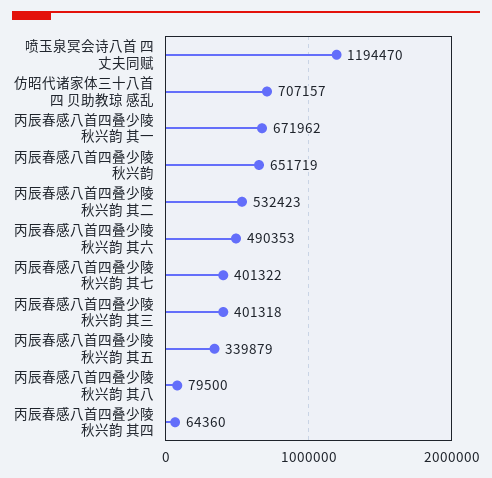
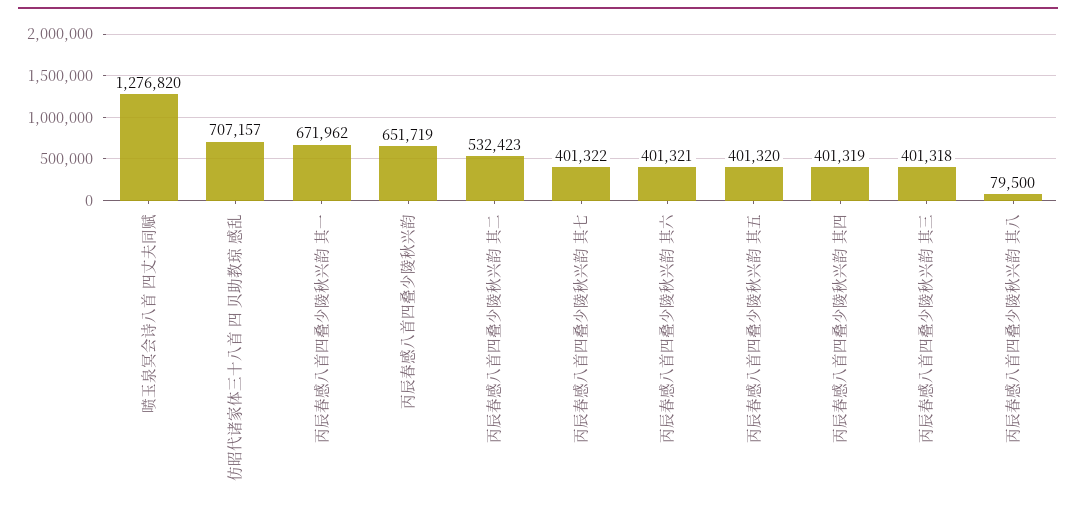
喷玉泉冥会诗八首 四丈夫同赋: 1194470 -> 1276820
丙辰春感八首四叠少陵秋兴韵 其六: 490353 -> 401321
丙辰春感八首四叠少陵秋兴韵 其五: 339879 -> 401320
丙辰春感八首四叠少陵秋兴韵 其四: 64360 -> 401319

